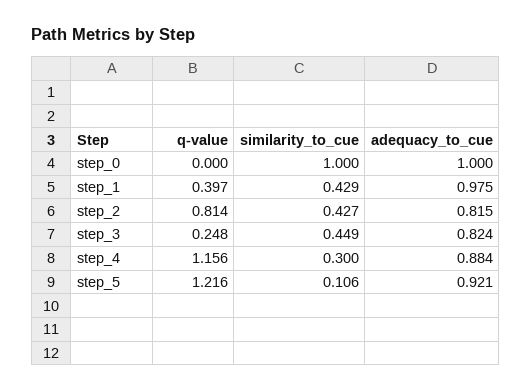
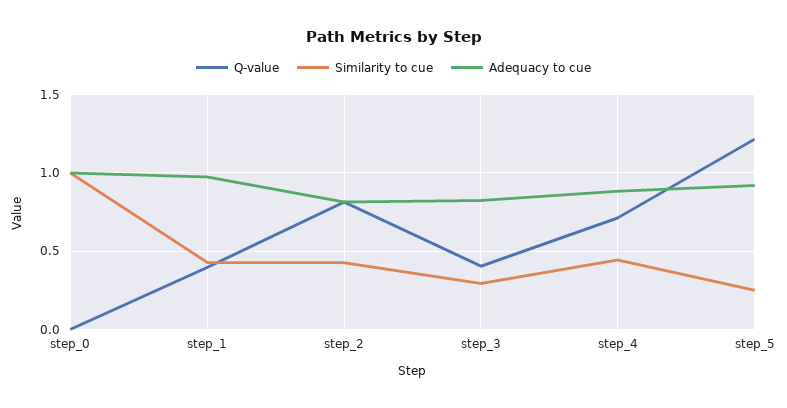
q-value, step_3: 0.248 -> 0.4
similarity_to_cue, step_3: 0.449 -> 0.3
q-value, step_4: 1.156 -> 0.7
similarity_to_cue, step_4: 0.3 -> 0.45
similarity_to_cue, step_5: 0.106 -> 0.25

